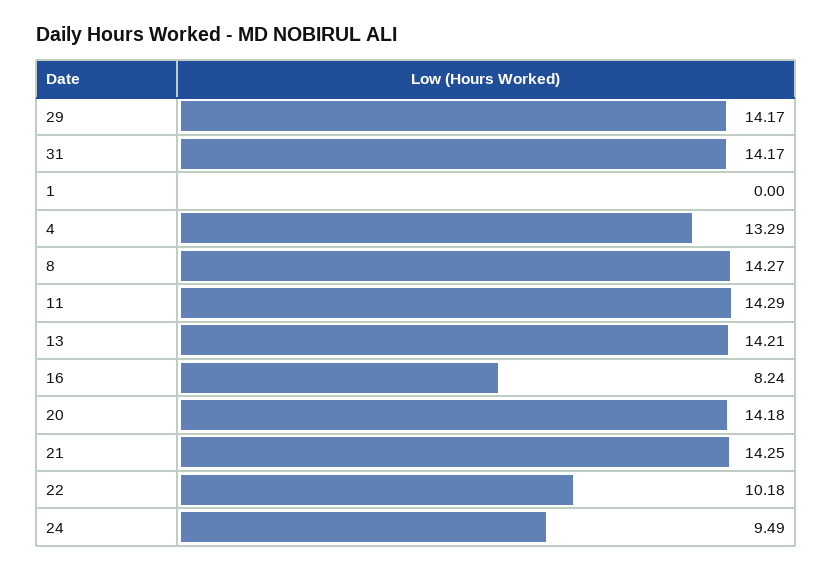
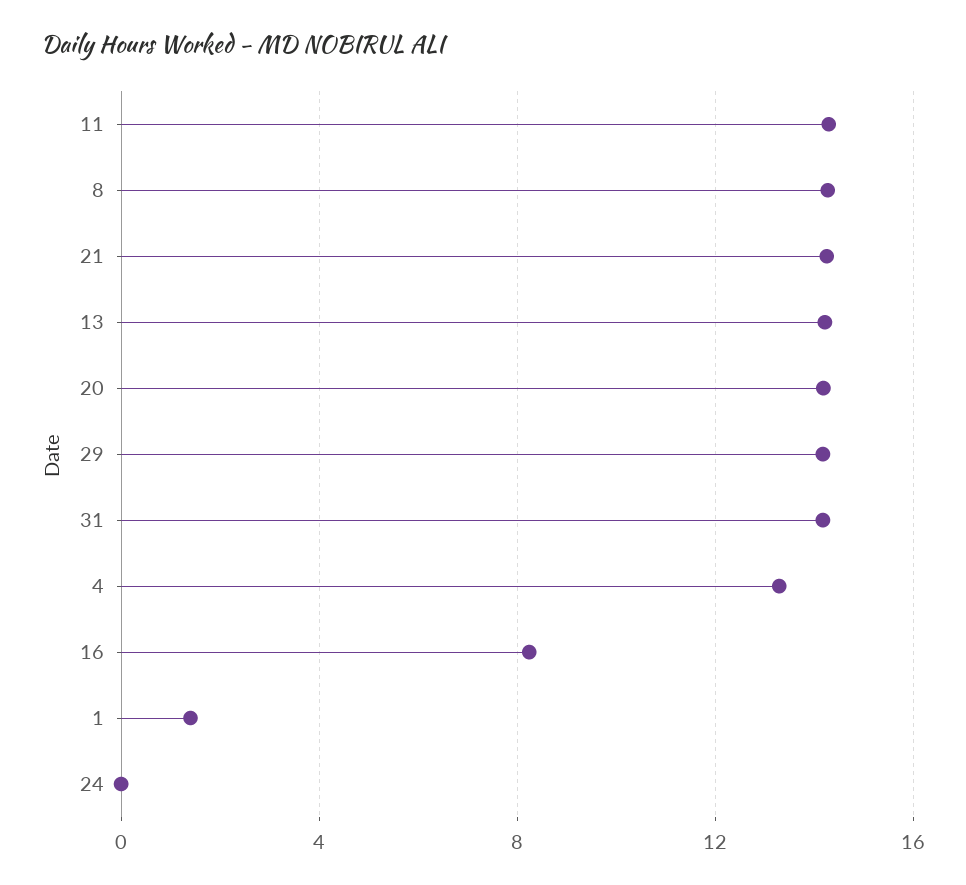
1: 0 -> 1.5
22: 10.18 -> none
24: 9.49 -> 0

